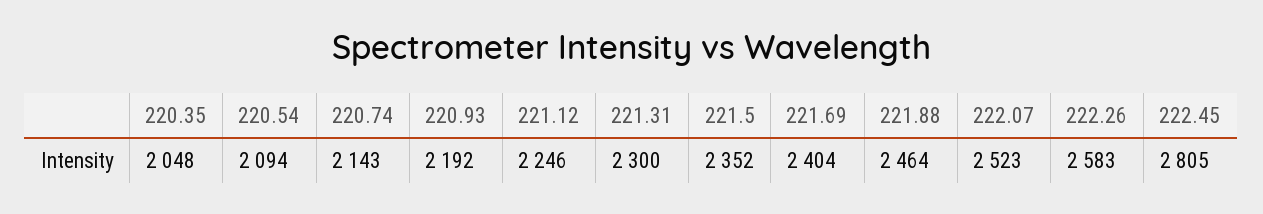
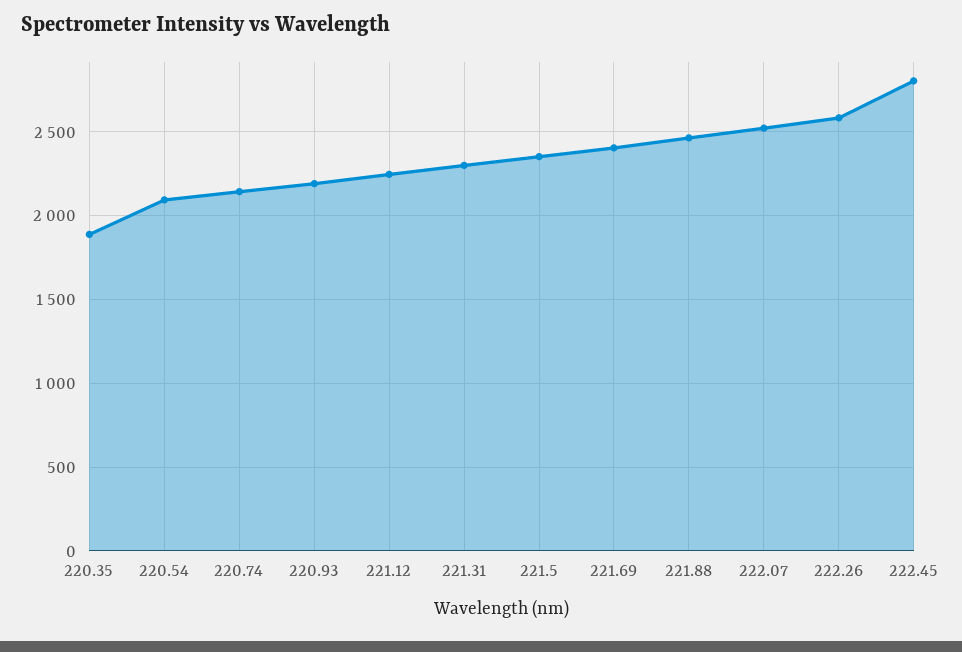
220.35: 2048 -> 1900

